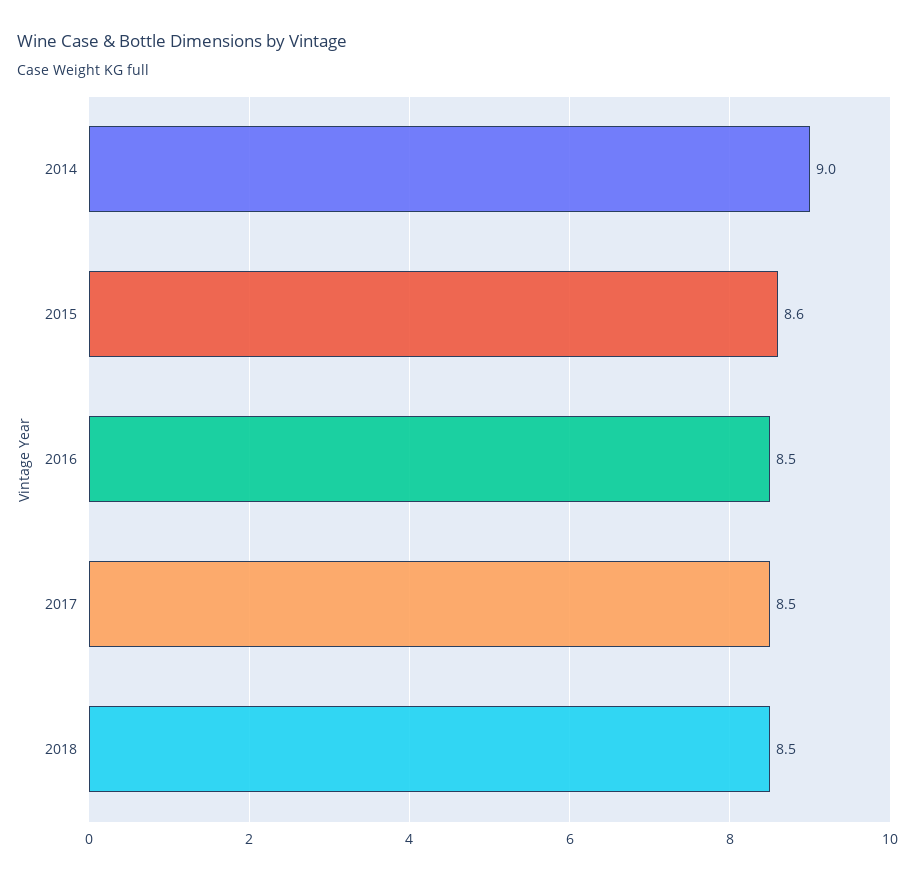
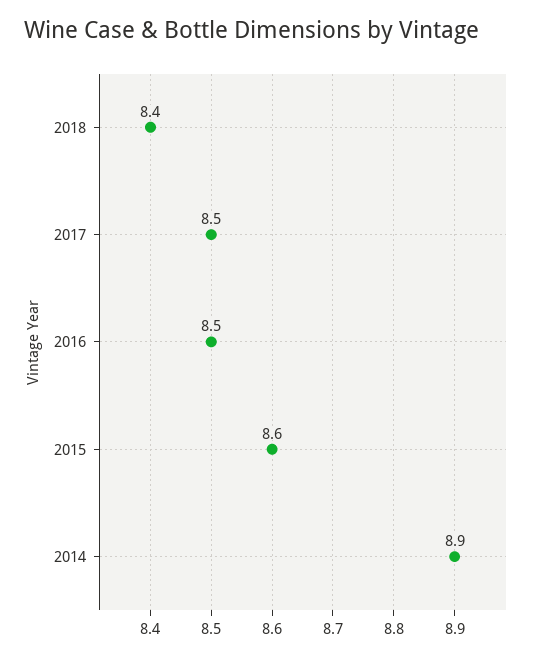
2014: 9 -> 8.9
2018: 8.5 -> 8.4

